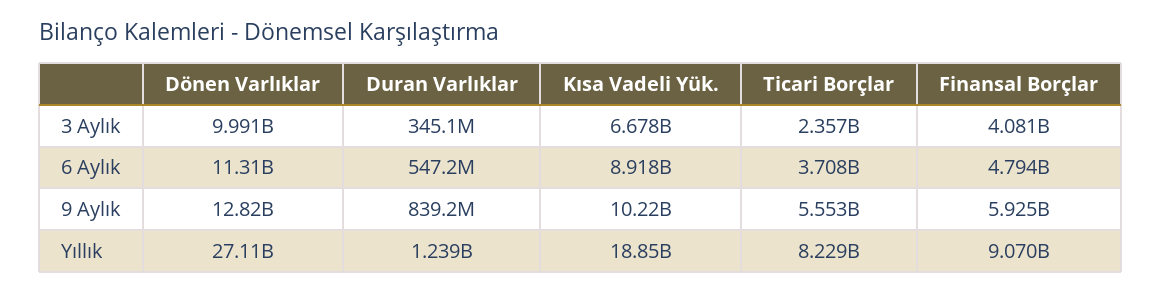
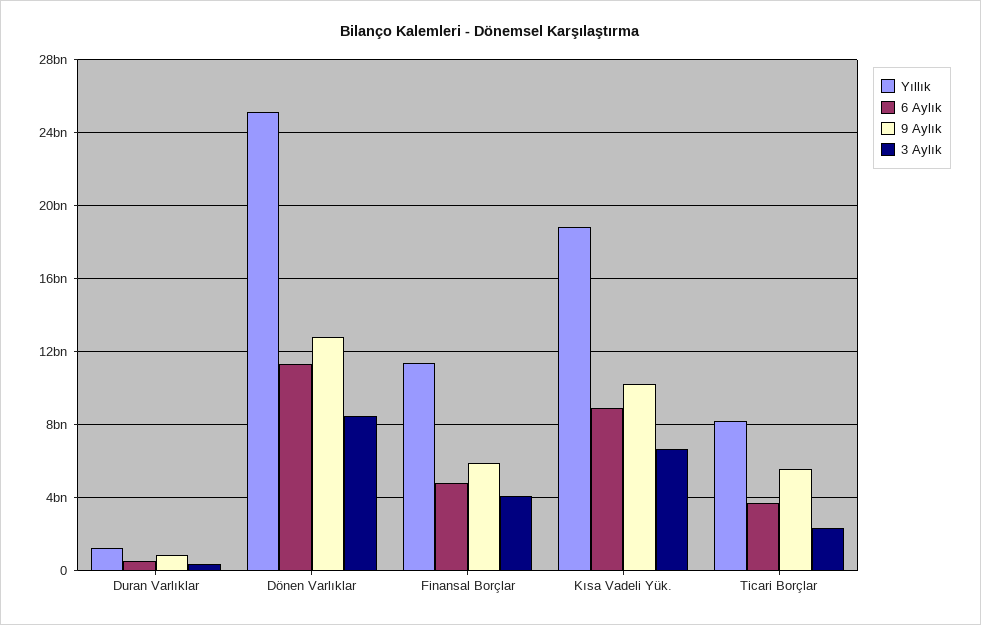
3 Aylık, Dönen Varlıklar: 9991000000 -> 8500000000
Yıllık, Dönen Varlıklar: 27110000000 -> 25000000000
Yıllık, Finansal Borçlar: 9070000000 -> 11500000000

